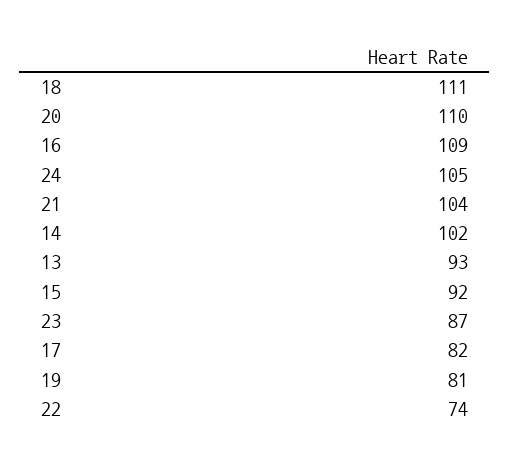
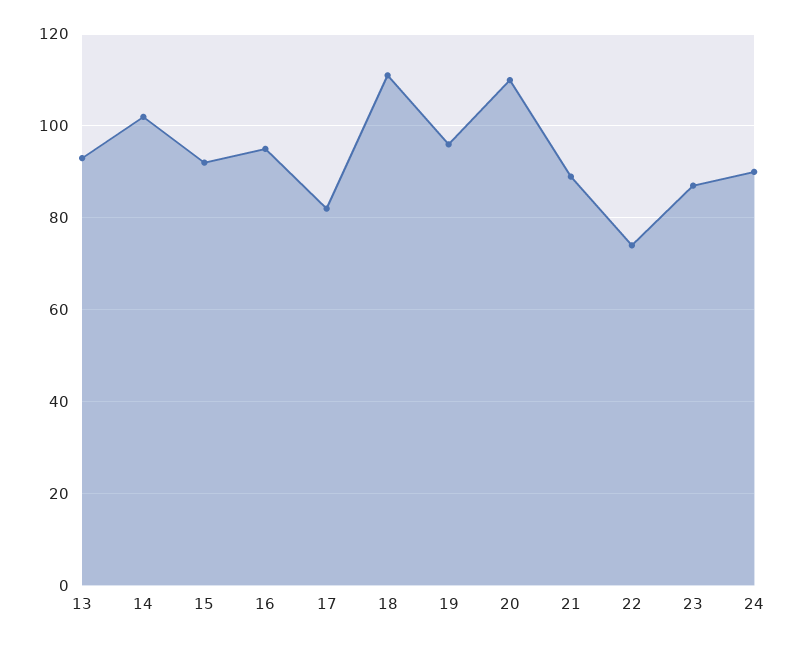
16: 109 -> 95
24: 105 -> 90
21: 104 -> 90
19: 81 -> 95

